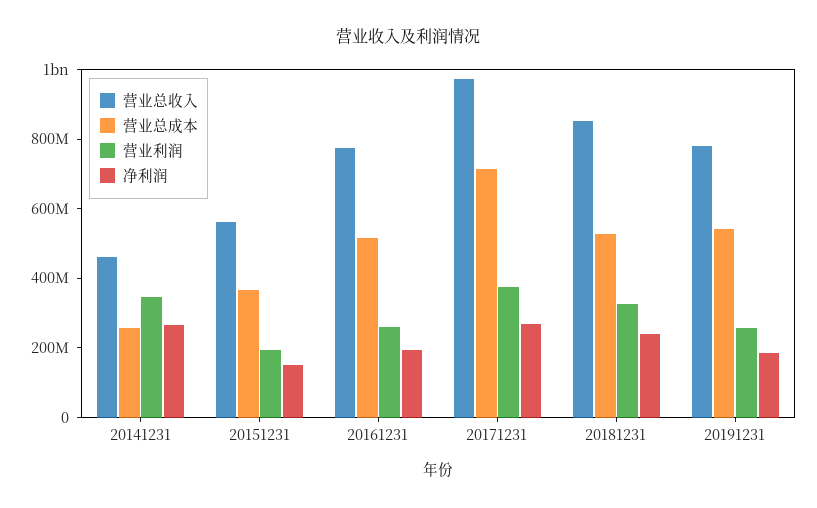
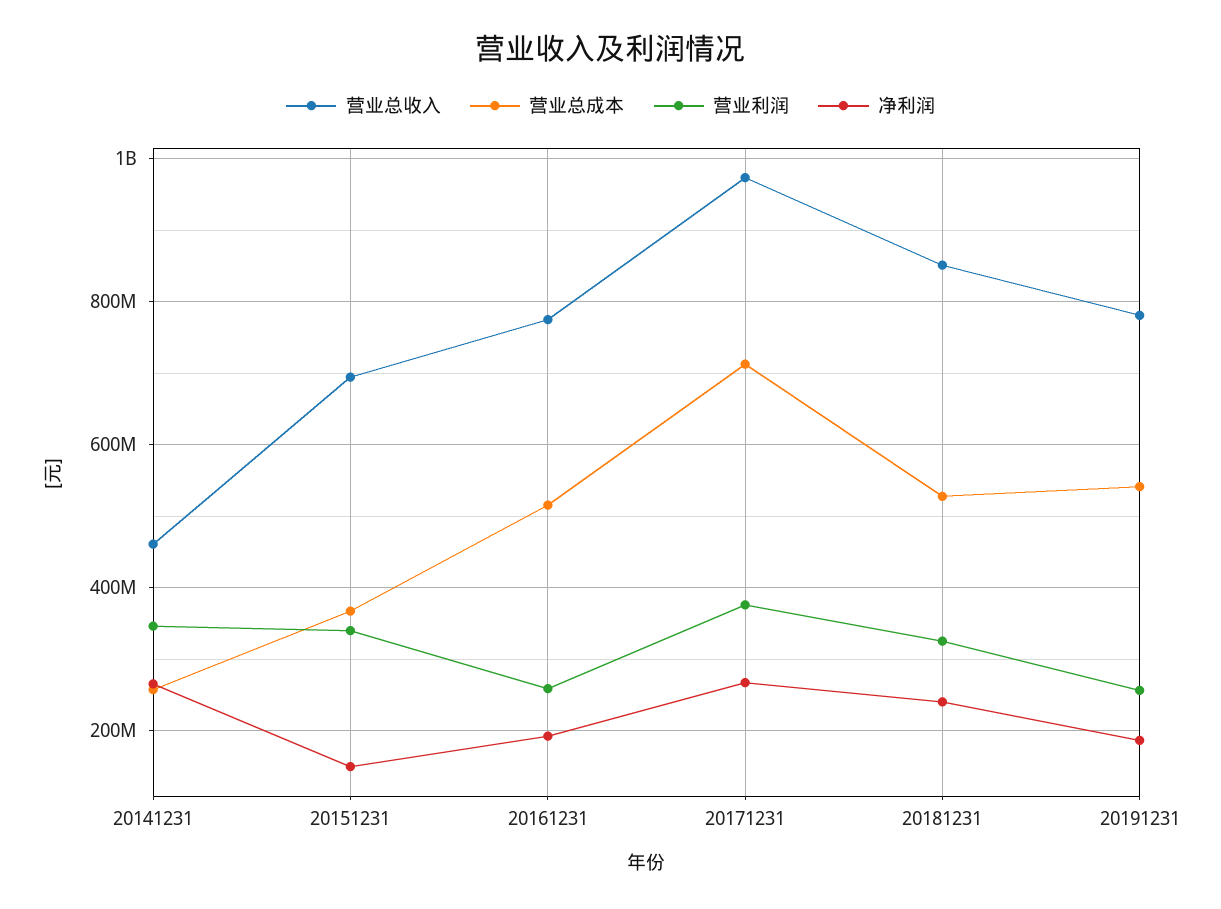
营业总收入, 20151231: 550000000 -> 700000000
营业利润, 20151231: 200000000 -> 340000000

